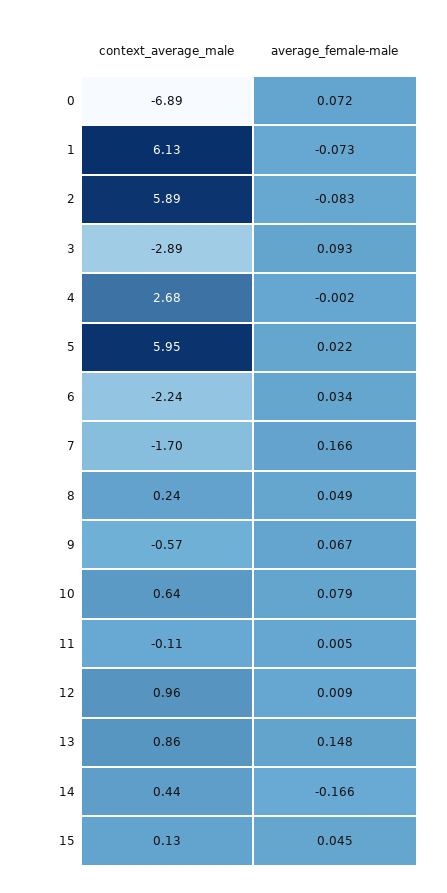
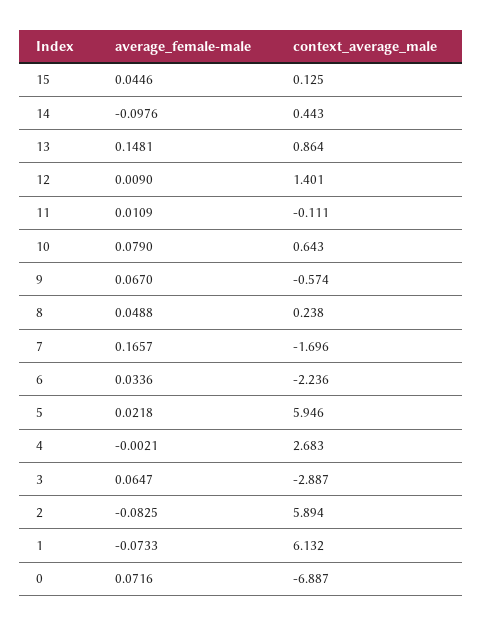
average_female-male, 3: 0.093 -> 0.0647
average_female-male, 11: 0.005 -> 0.0109
context_average_male, 12: 0.96 -> 1.401
average_female-male, 14: -0.166 -> -0.0976

